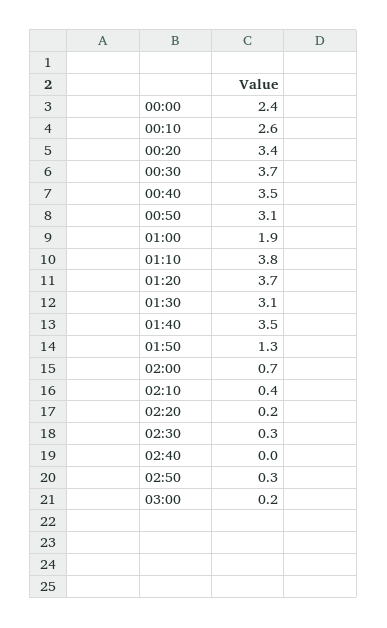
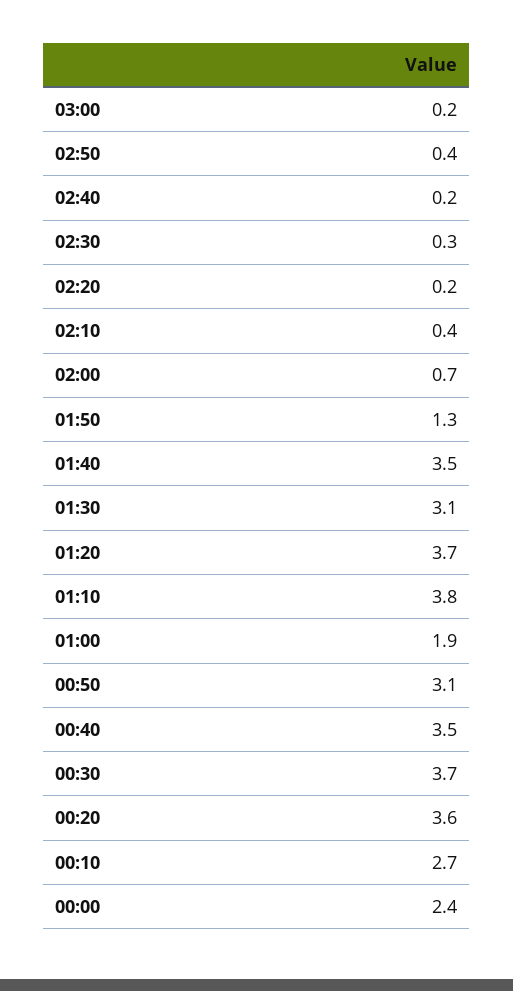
00:10: 2.6 -> 2.7
00:20: 3.4 -> 3.6
02:40: 0 -> 0.2
02:50: 0.3 -> 0.4

